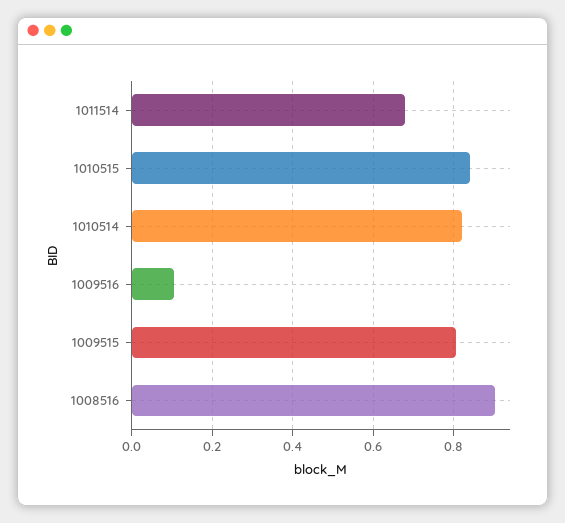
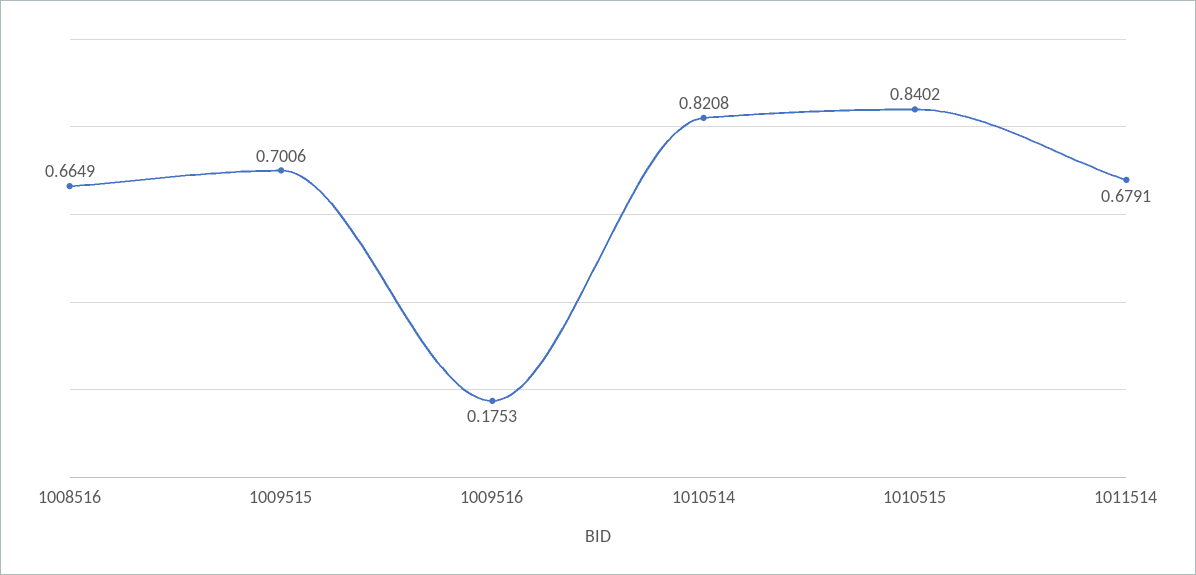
1009516: 0.1 -> 0.1753
1009515: 0.8 -> 0.7006
1008516: 0.9 -> 0.6649

